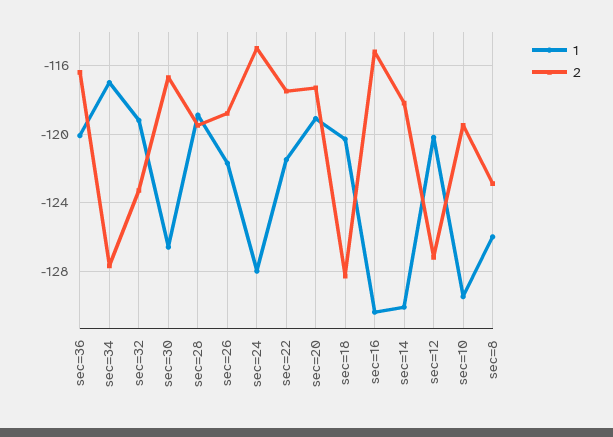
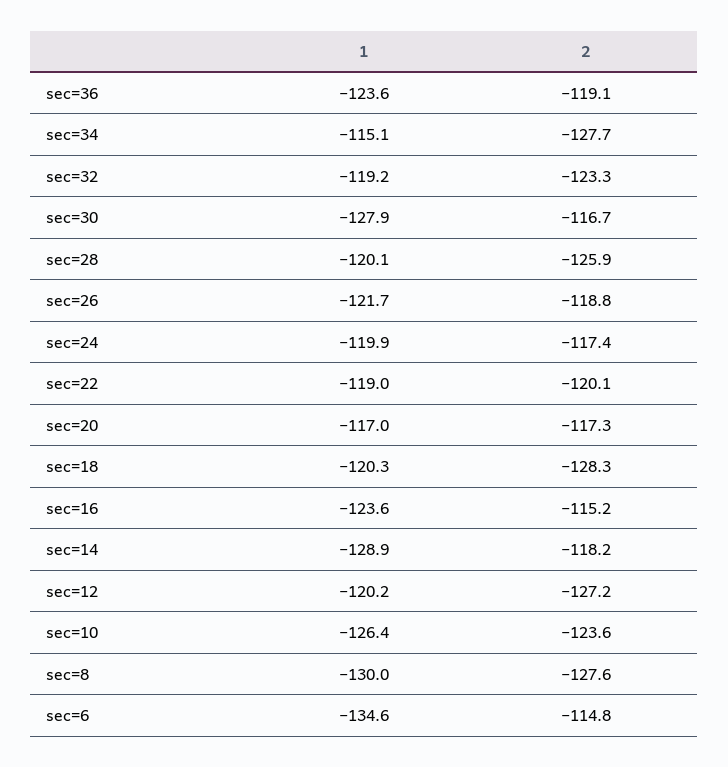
1, sec=36: -120 -> -123.6
2, sec=36: -116.5 -> -119.1
1, sec=34: -117 -> -115.1
1, sec=30: -126.5 -> -127.9
1, sec=28: -119 -> -120.1
2, sec=28: -119.5 -> -125.9
1, sec=24: -128 -> -119.9
2, sec=24: -115 -> -117.4
1, sec=22: -121.5 -> -119
2, sec=22: -117.5 -> -120.1
1, sec=20: -119 -> -117
1, sec=16: -130.5 -> -123.6
1, sec=14: -130 -> -128.9
1, sec=10: -129.5 -> -126.4
2, sec=10: -119.5 -> -123.6
1, sec=8: -126 -> -130
2, sec=8: -123 -> -127.6
1, sec=6: none -> -134.6
2, sec=6: none -> -114.8

